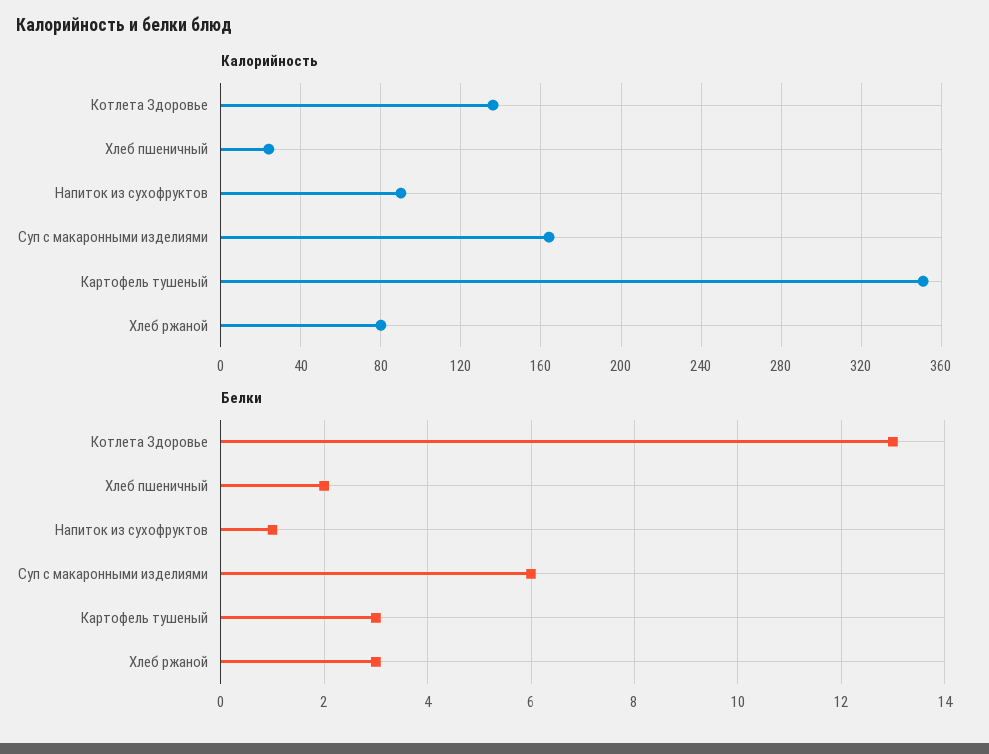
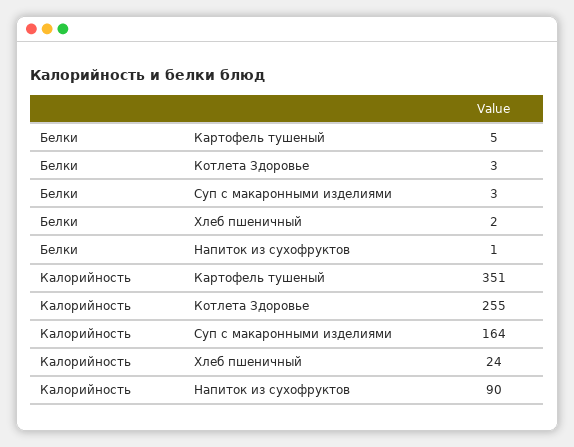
Калорийность, Котлета Здоровье: 135 -> 255
Калорийность, Хлеб ржаной: 80 -> none
Белки, Котлета Здоровье: 13 -> 3
Белки, Суп с макаронными изделиями: 6 -> 3
Белки, Картофель тушеный: 3 -> 5
Белки, Хлеб ржаной: 3 -> none

